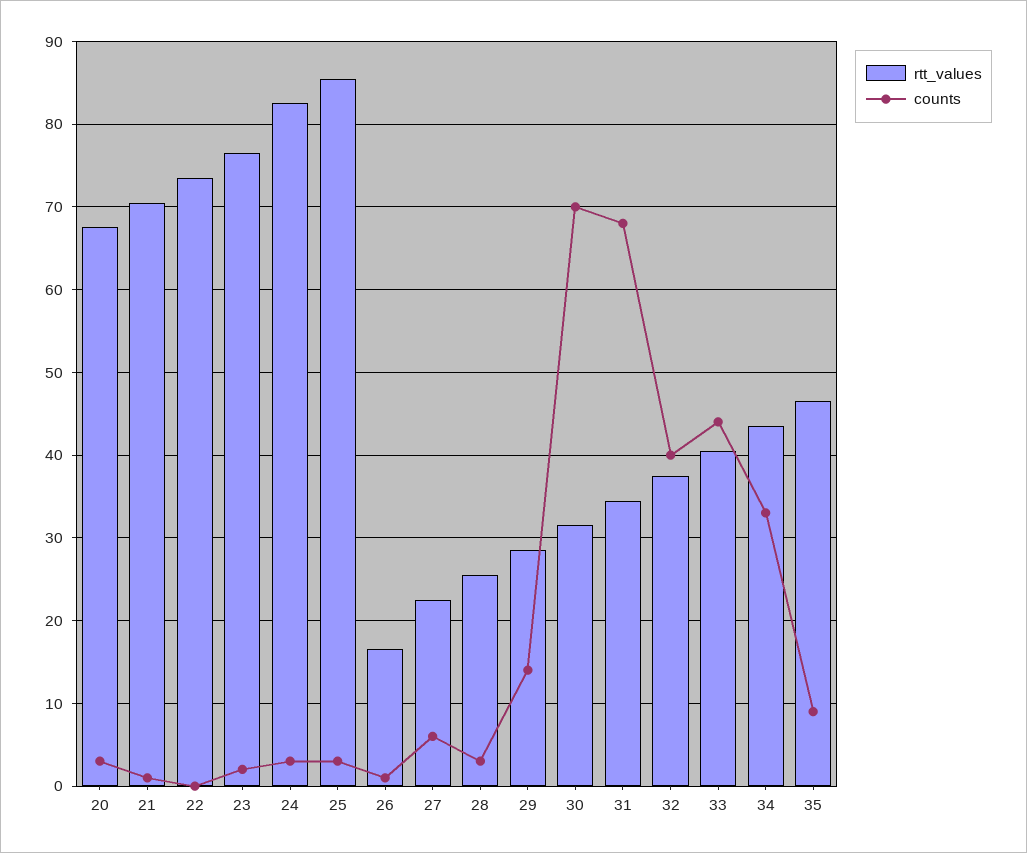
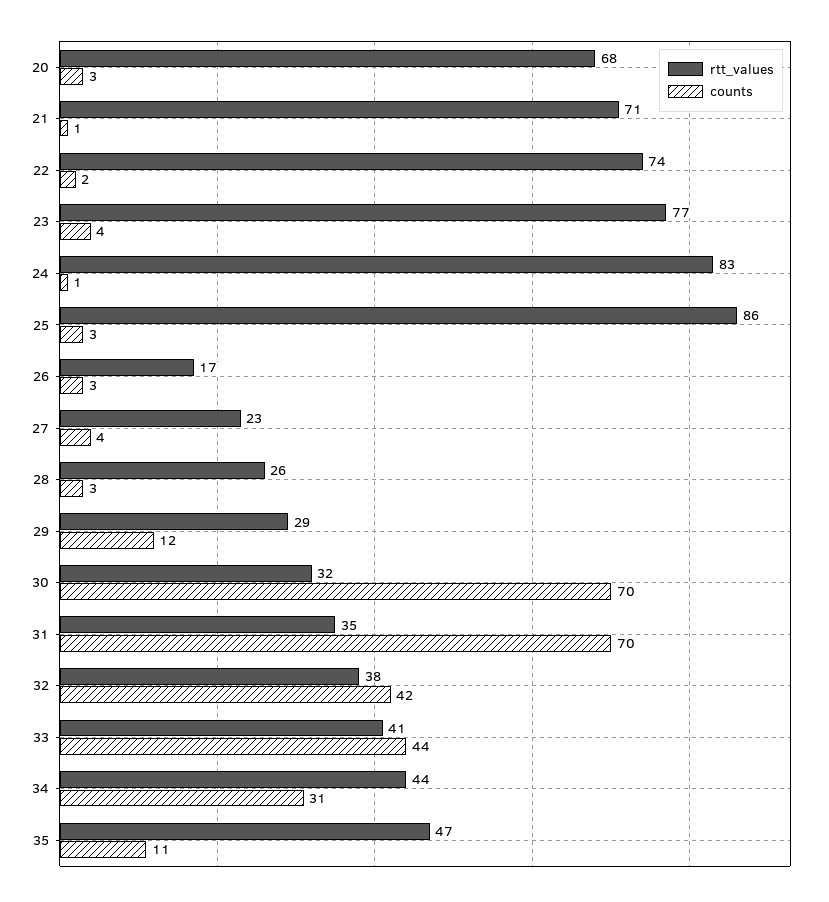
counts, 22: 0 -> 2
counts, 23: 2 -> 4
counts, 24: 3 -> 1
counts, 26: 1 -> 3
counts, 27: 6 -> 4
counts, 29: 14 -> 12
counts, 31: 68 -> 70
counts, 32: 40 -> 42
counts, 34: 33 -> 31
counts, 35: 9 -> 11

